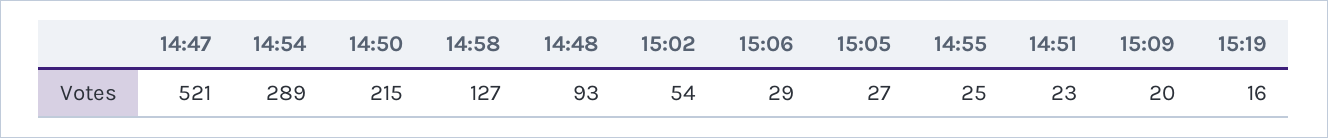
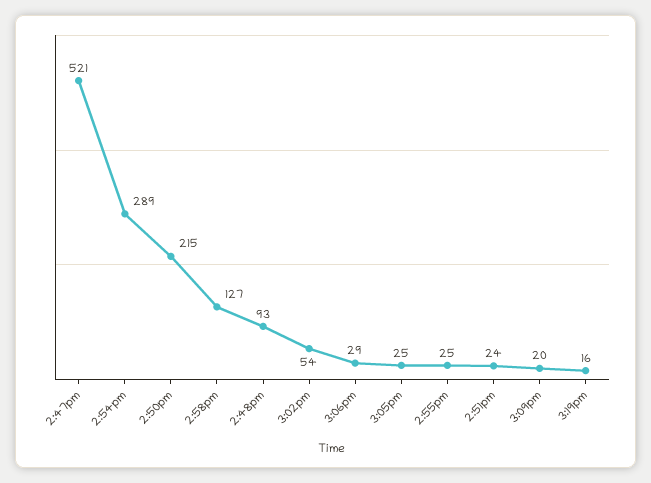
15:05: 27 -> 25
14:51: 23 -> 24

